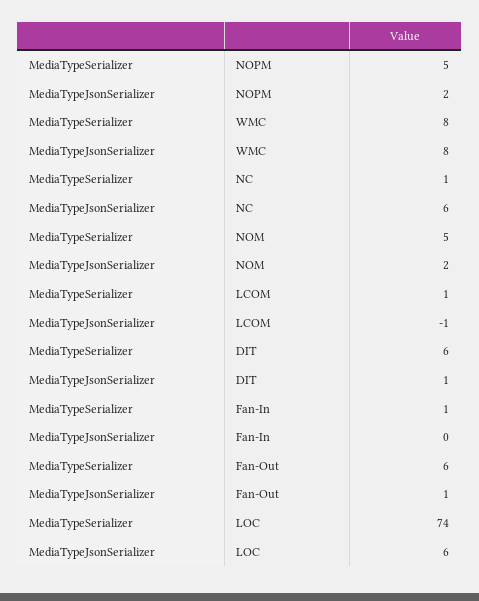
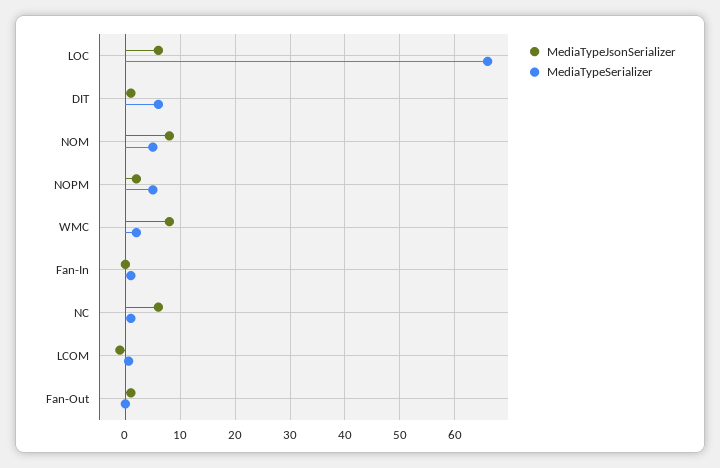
MediaTypeSerializer, WMC: 8 -> 2
MediaTypeJsonSerializer, NOM: 2 -> 8
MediaTypeSerializer, Fan-Out: 6 -> 0
MediaTypeSerializer, LOC: 74 -> 66

